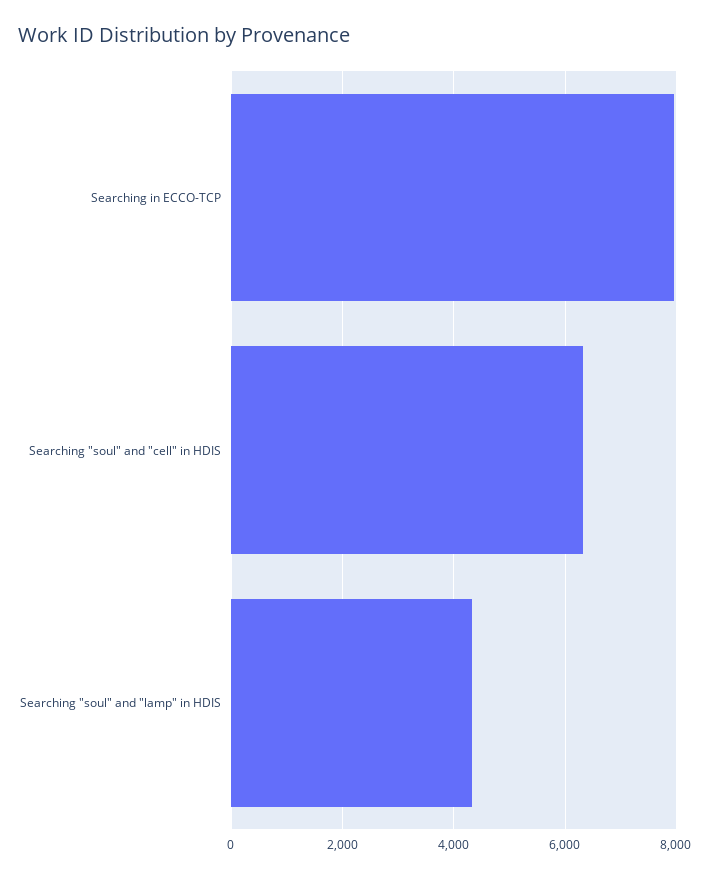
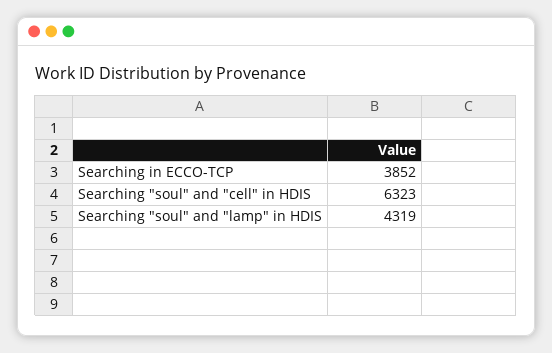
Searching in ECCO-TCP: 8000 -> 3852

